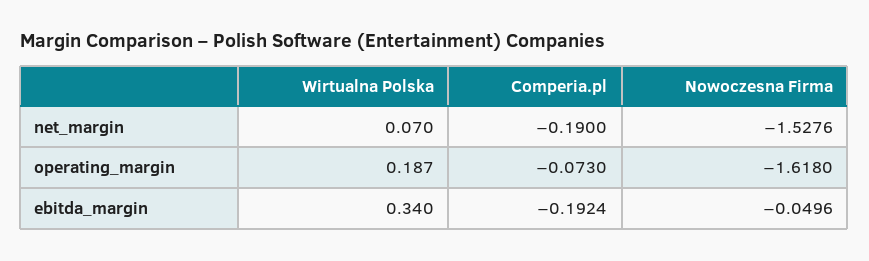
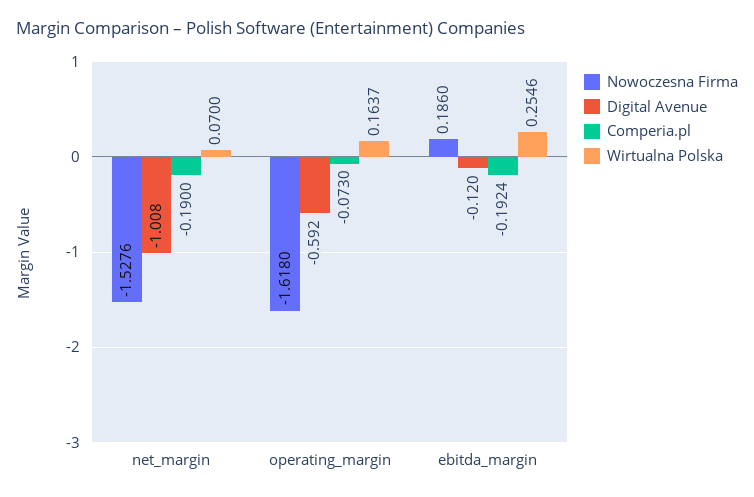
Wirtualna Polska, operating_margin: 0.187 -> 0.1637
Wirtualna Polska, ebitda_margin: 0.34 -> 0.2546
Nowoczesna Firma, ebitda_margin: -0.0496 -> 0.186
Digital Avenue, net_margin: none -> -1.008
Digital Avenue, operating_margin: none -> -0.592
Digital Avenue, ebitda_margin: none -> -0.12

